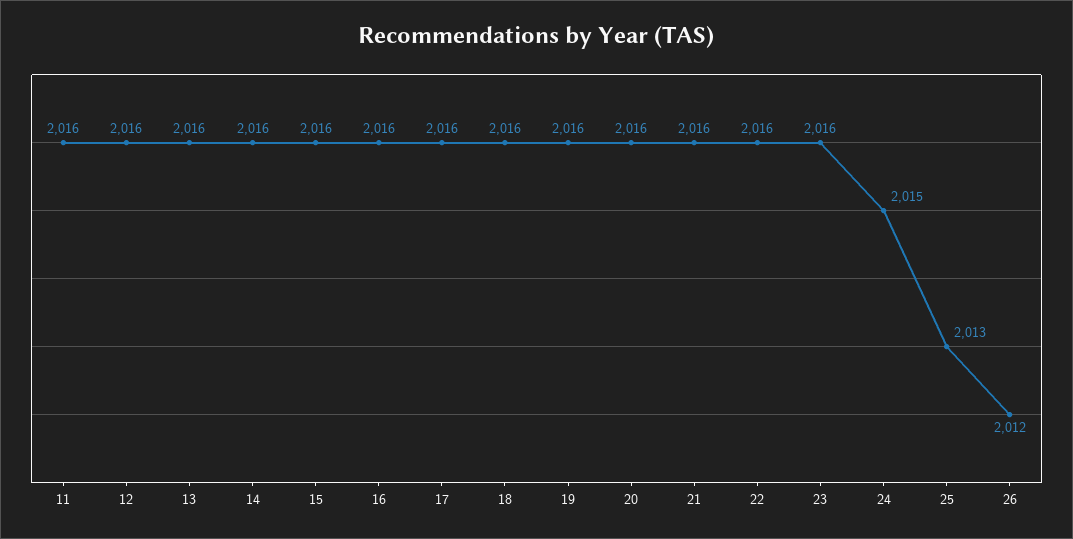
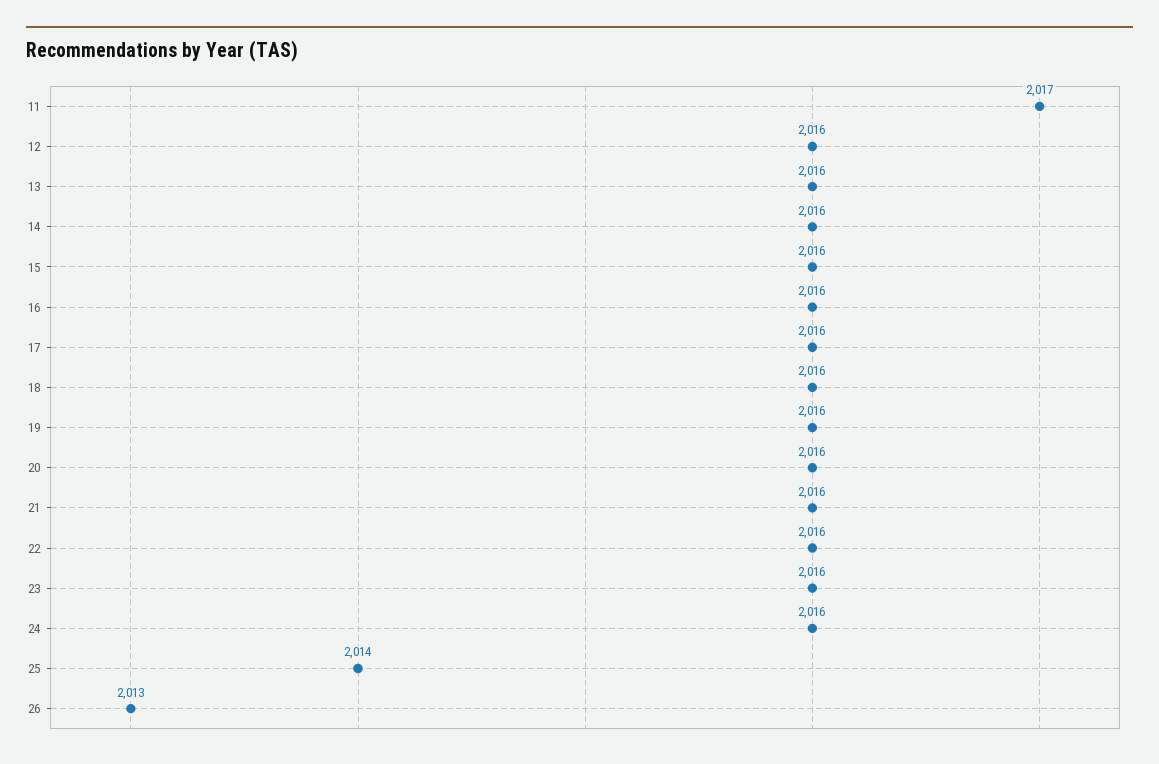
11: 2016 -> 2017
24: 2015 -> 2016
25: 2013 -> 2014
26: 2012 -> 2013

